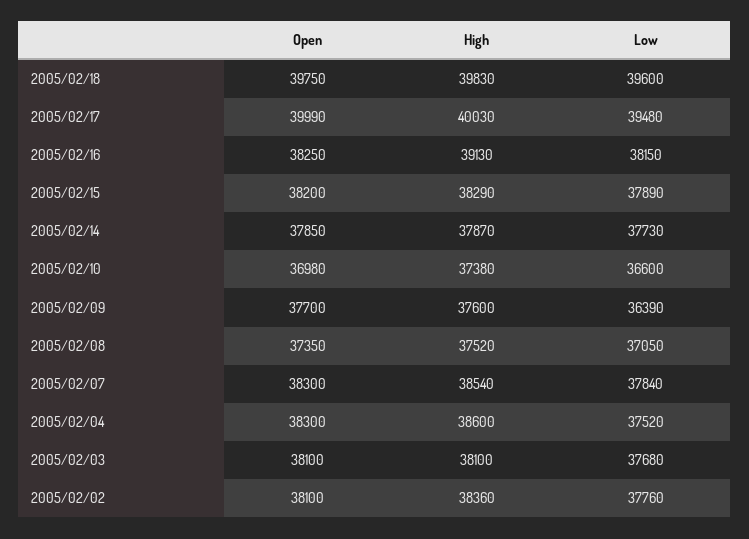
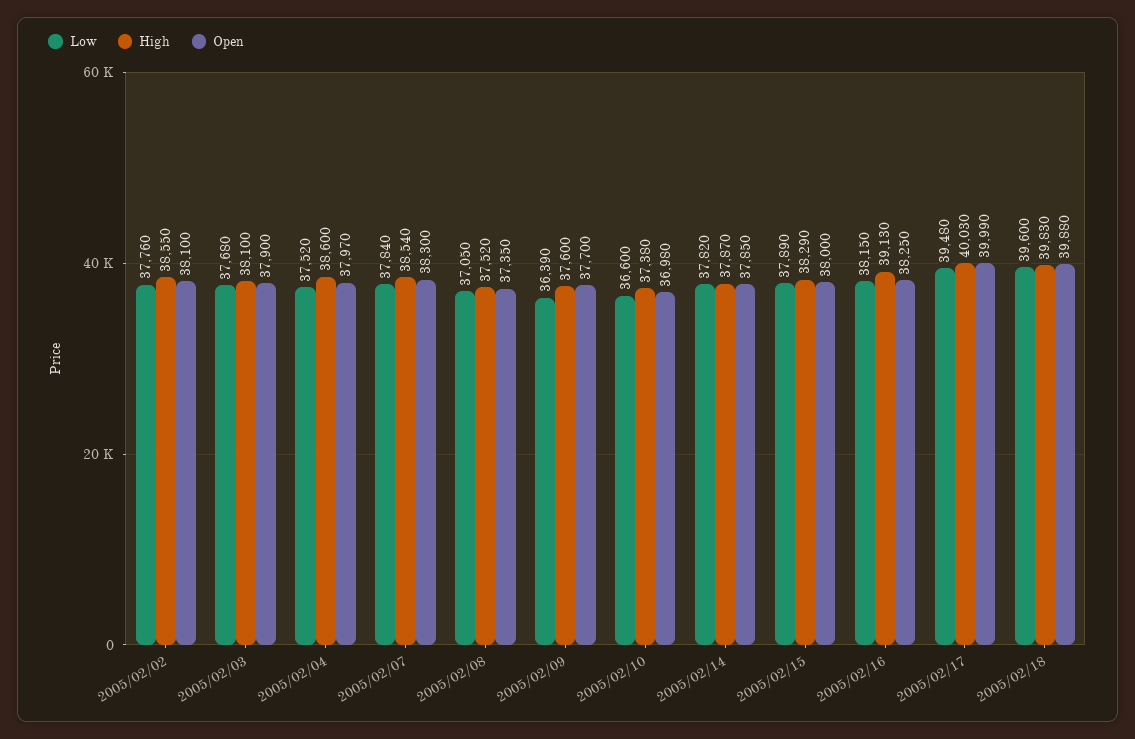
Open, 2005/02/18: 39750 -> 39880
Open, 2005/02/15: 38200 -> 38000
Low, 2005/02/14: 37730 -> 37820
Open, 2005/02/04: 38300 -> 37970
Open, 2005/02/03: 38100 -> 37900
High, 2005/02/02: 38360 -> 38550

